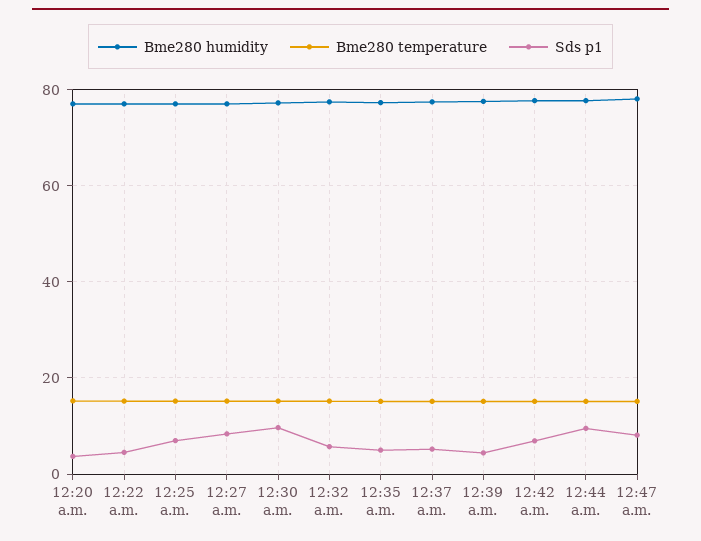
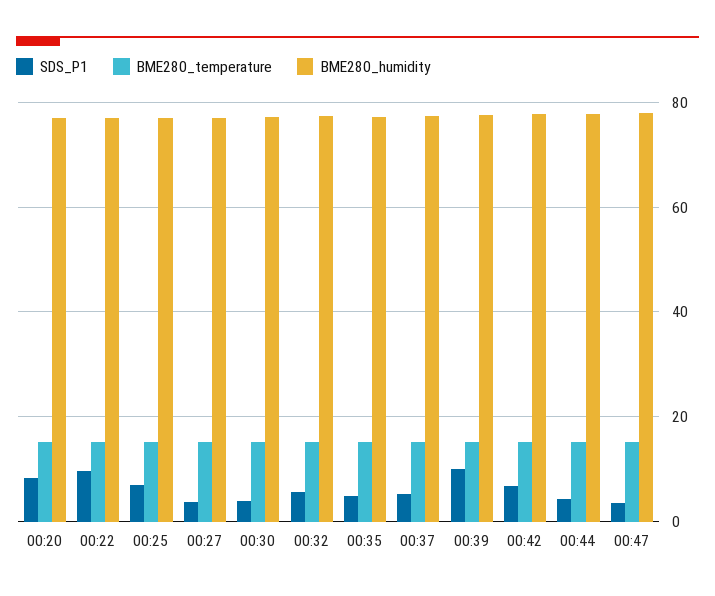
Sds p1, 12:20 a.m.: 4 -> 8
Sds p1, 12:22 a.m.: 4 -> 10
Sds p1, 12:27 a.m.: 8 -> 4
Sds p1, 12:30 a.m.: 10 -> 4
Sds p1, 12:39 a.m.: 4 -> 10
Sds p1, 12:44 a.m.: 10 -> 4
Sds p1, 12:47 a.m.: 8 -> 4

